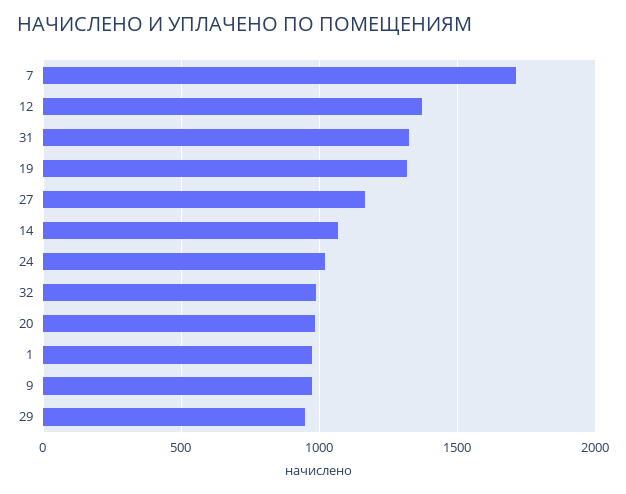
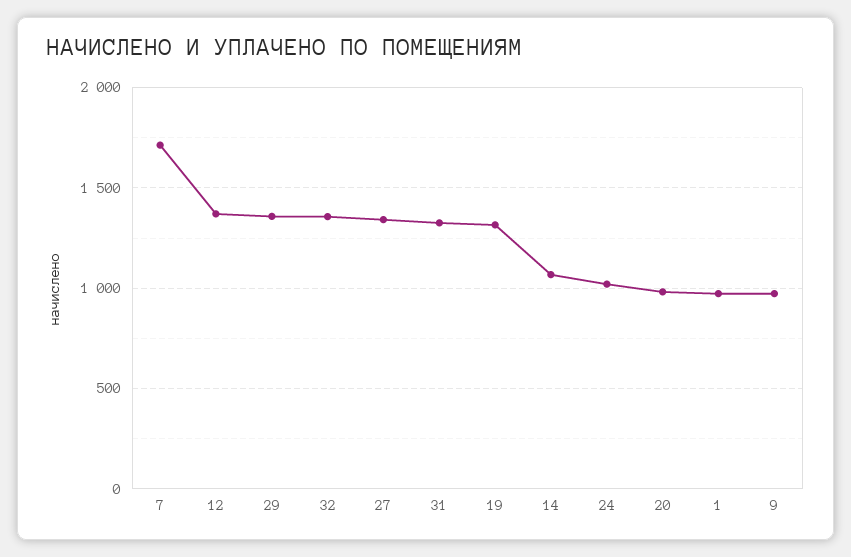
27: 1150 -> 1350
32: 1000 -> 1350
29: 950 -> 1350

